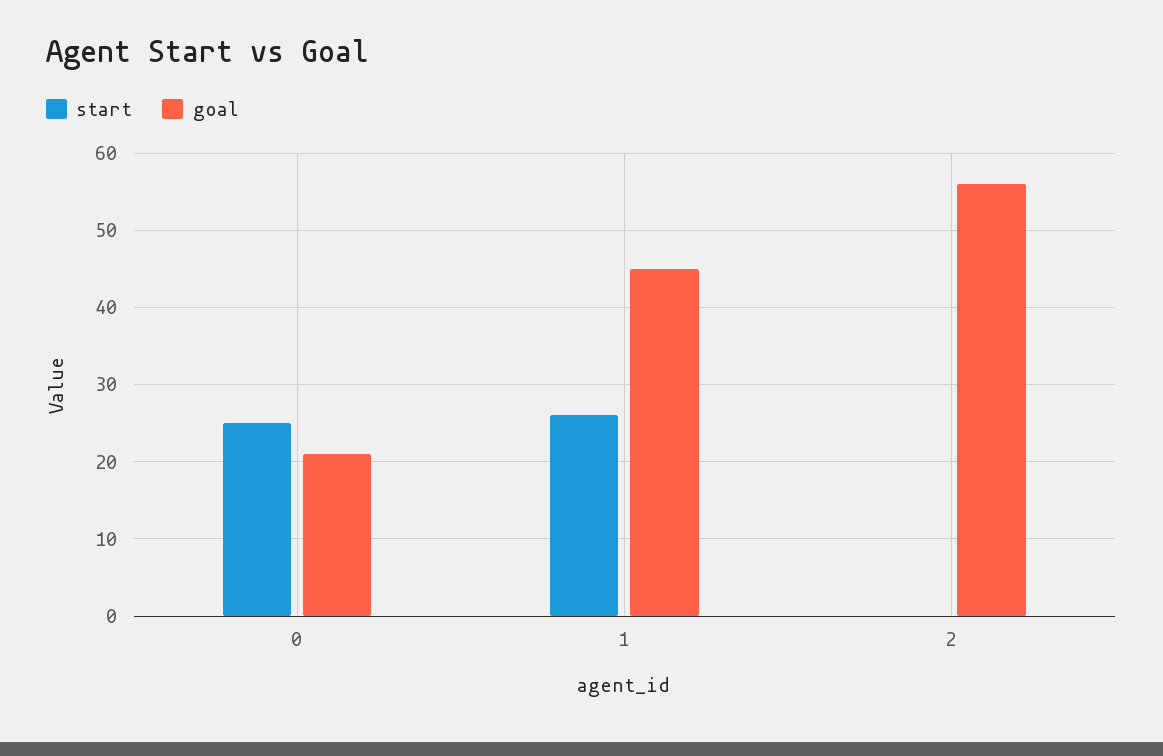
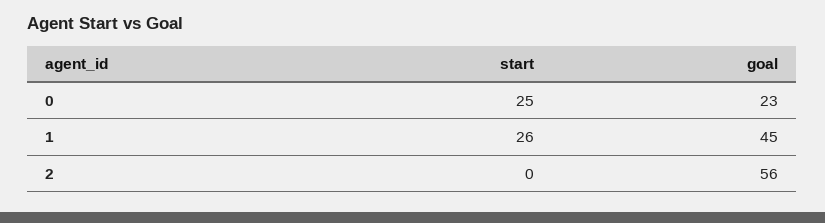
goal, 0: 21 -> 23

